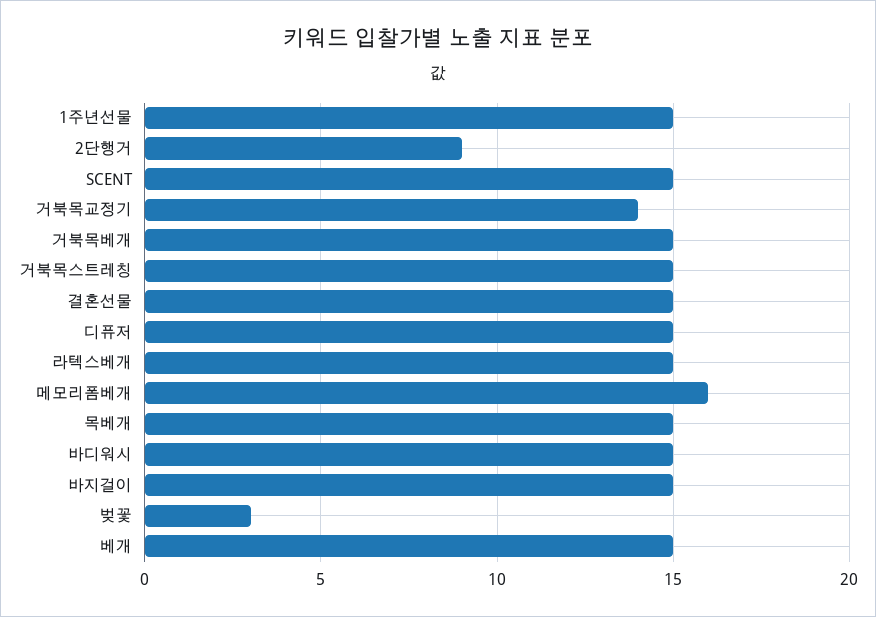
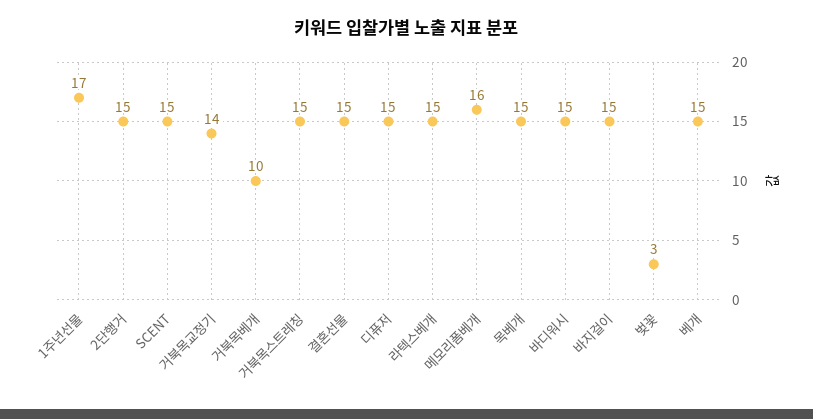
1주년선물: 15 -> 17
2단행거: 9 -> 15
거북목베개: 15 -> 10

